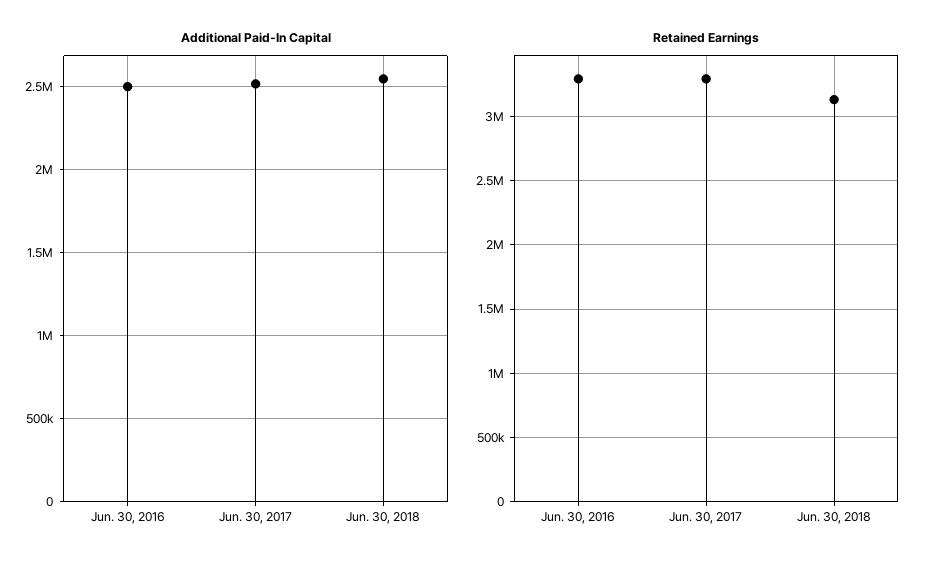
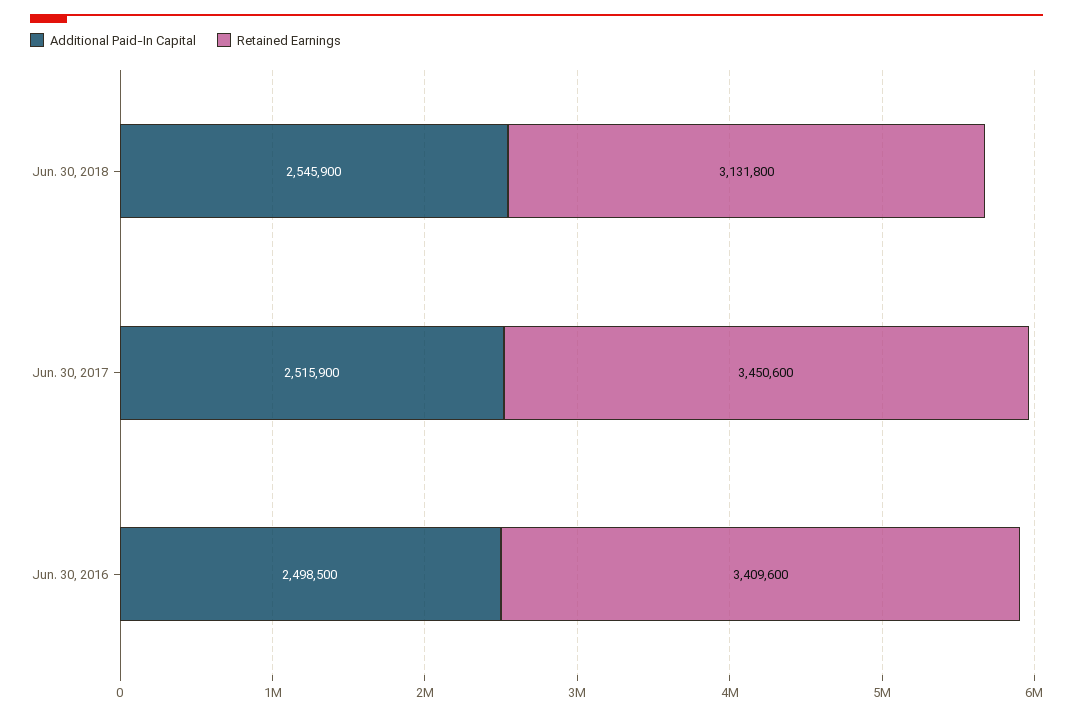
Retained Earnings, Jun. 30, 2016: 3300000 -> 3409600
Retained Earnings, Jun. 30, 2017: 3300000 -> 3450600

